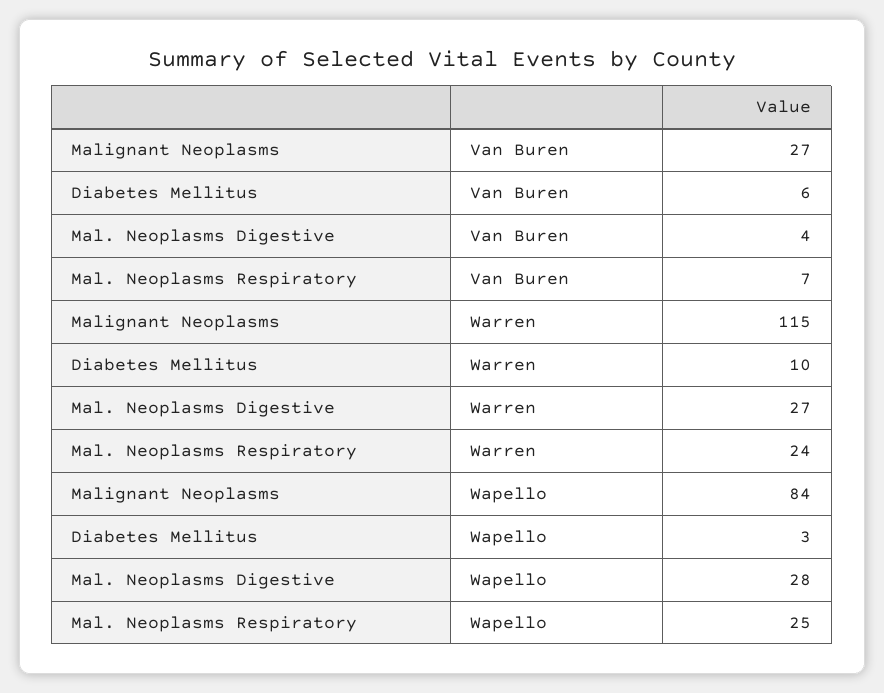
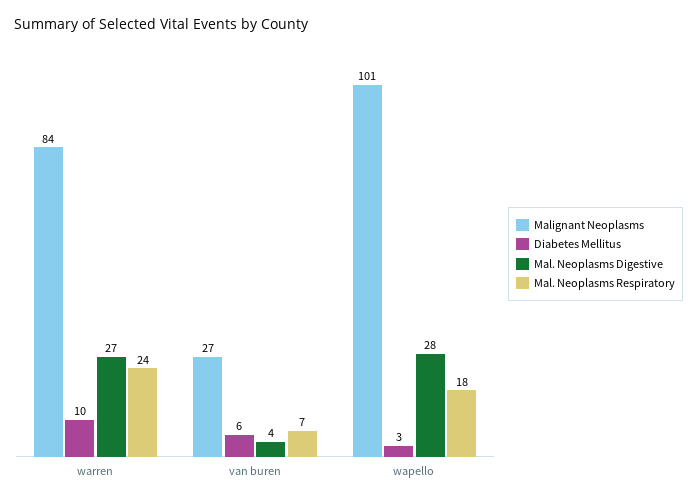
Malignant Neoplasms, Warren: 115 -> 84
Malignant Neoplasms, Wapello: 84 -> 101
Mal. Neoplasms Respiratory, Wapello: 25 -> 18

